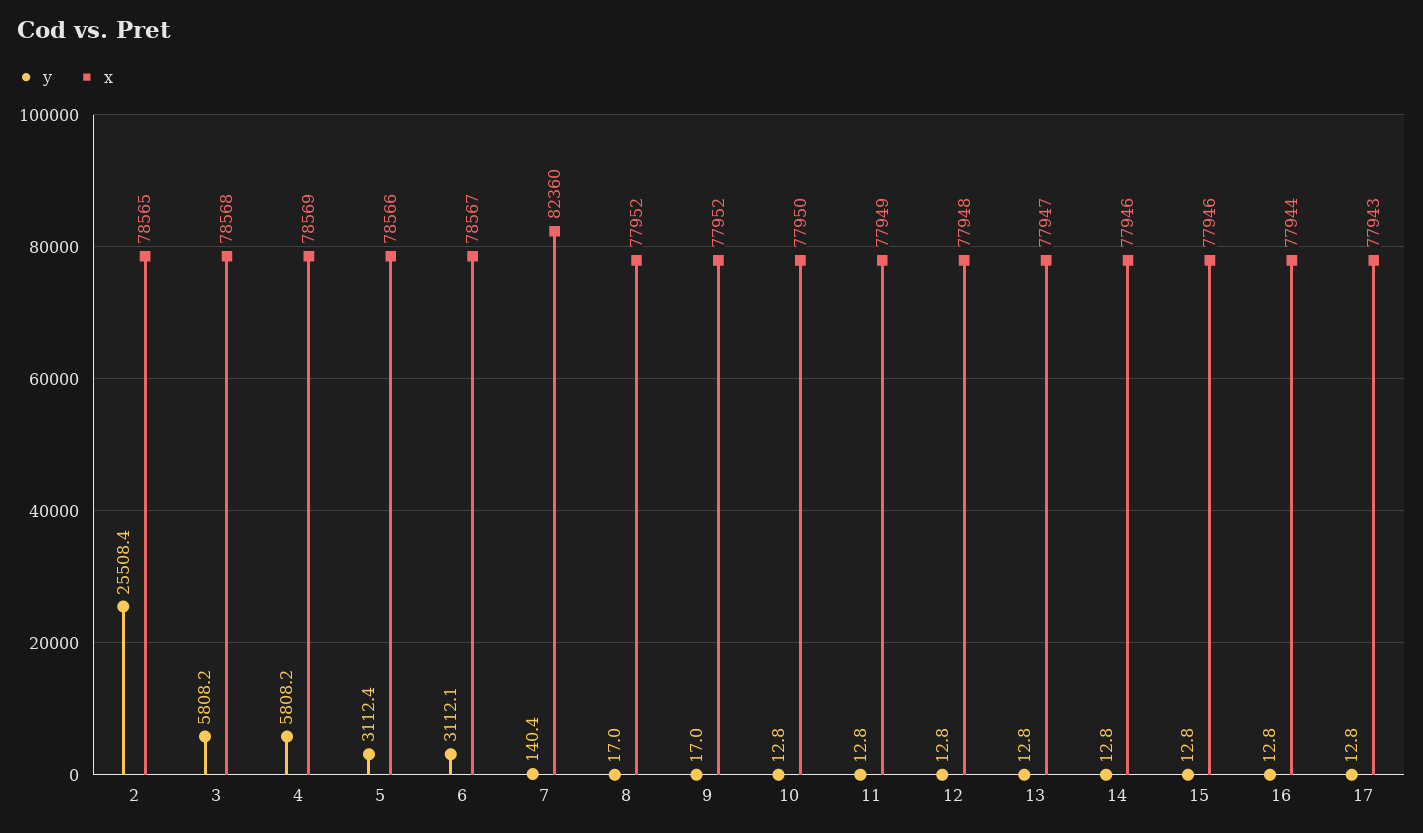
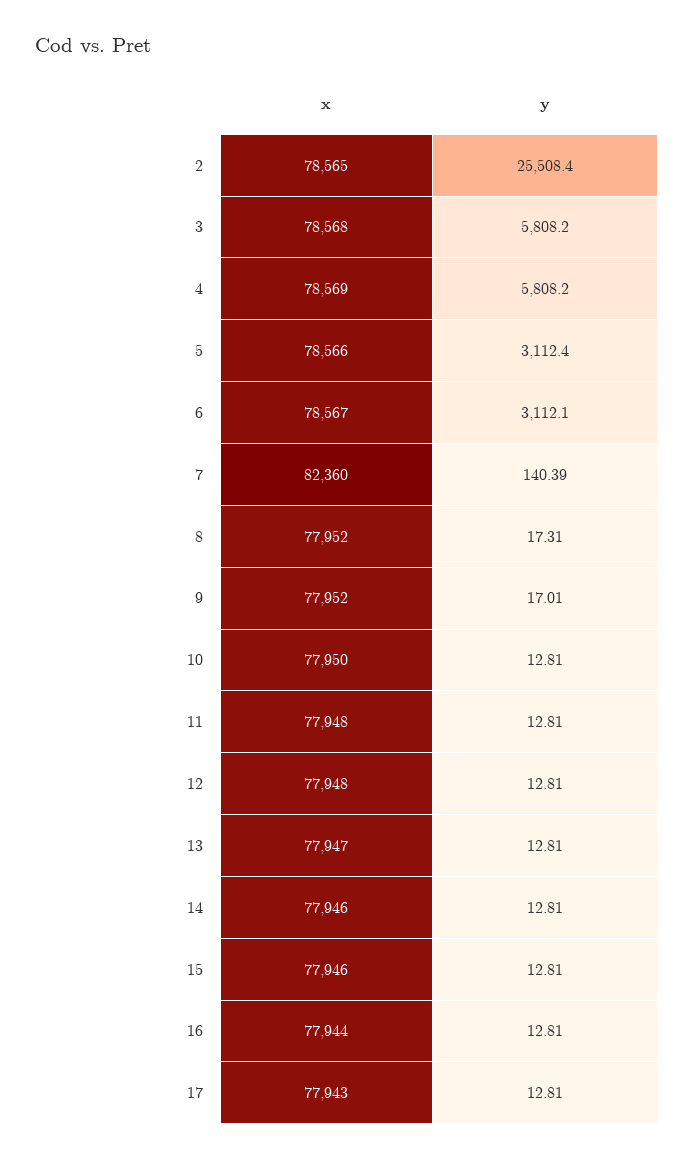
y, 8: 17 -> 17.31
x, 11: 77949 -> 77948

